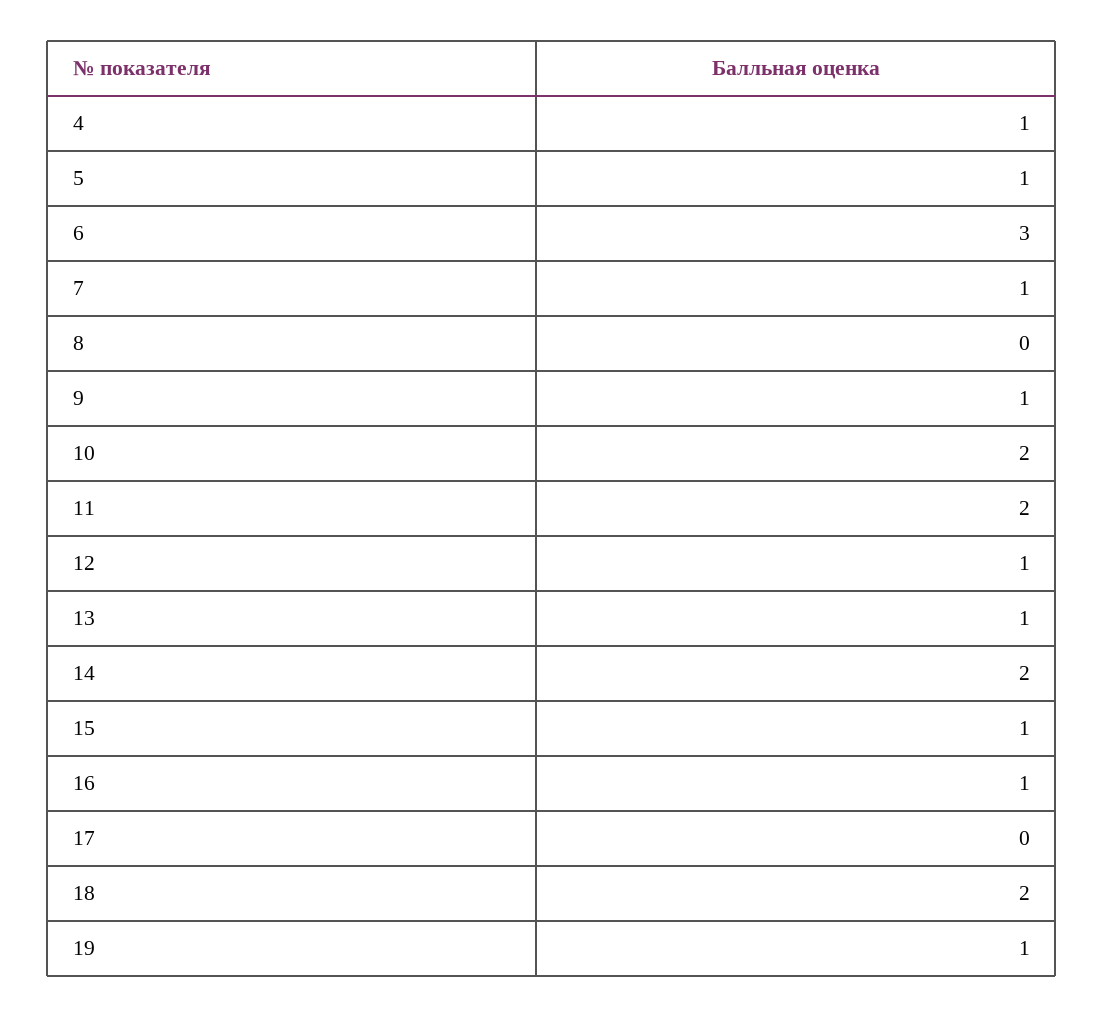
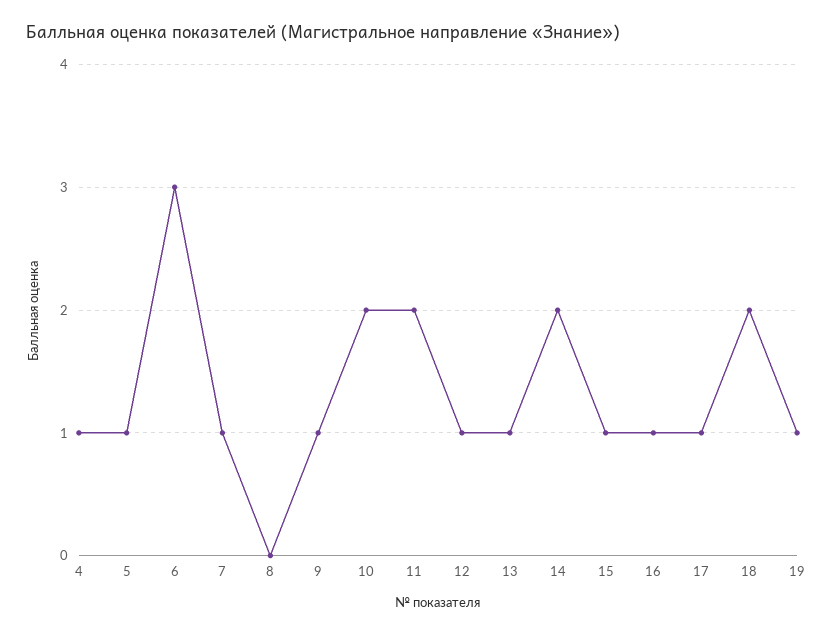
17: 0 -> 1

